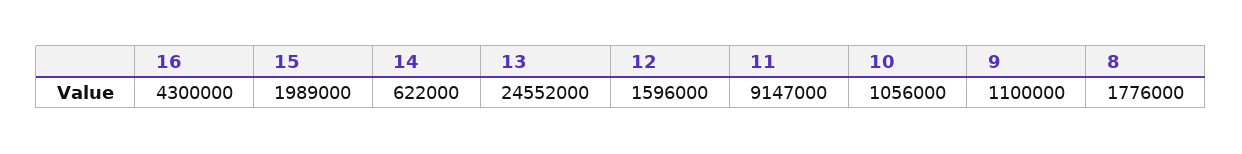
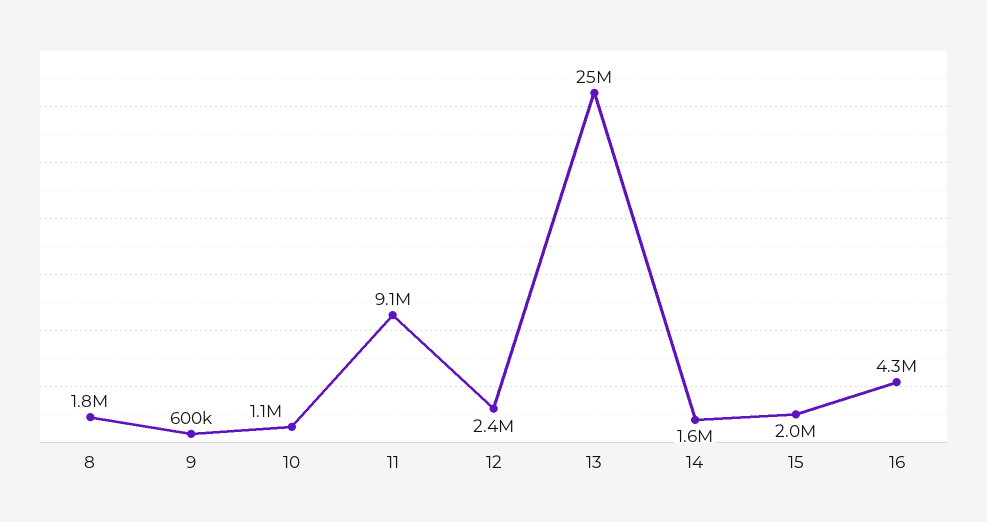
14: 622000 -> 1600000
12: 1596000 -> 2400000
9: 1100000 -> 600000

